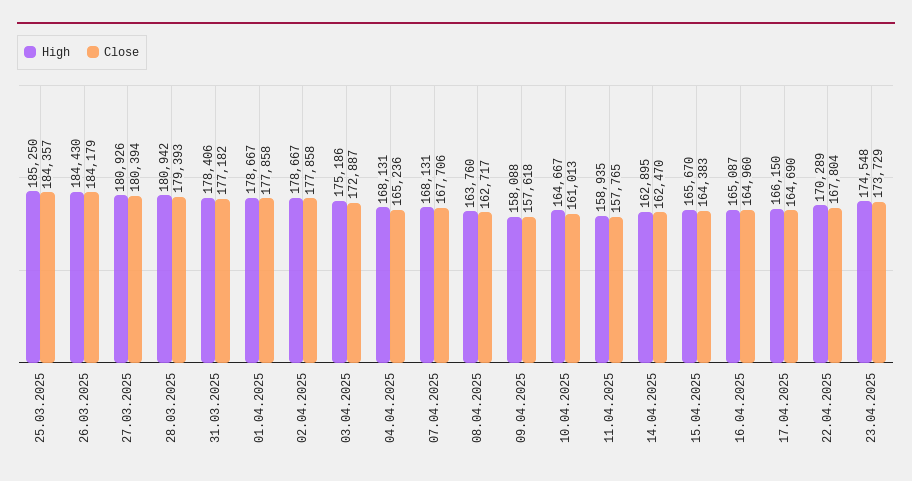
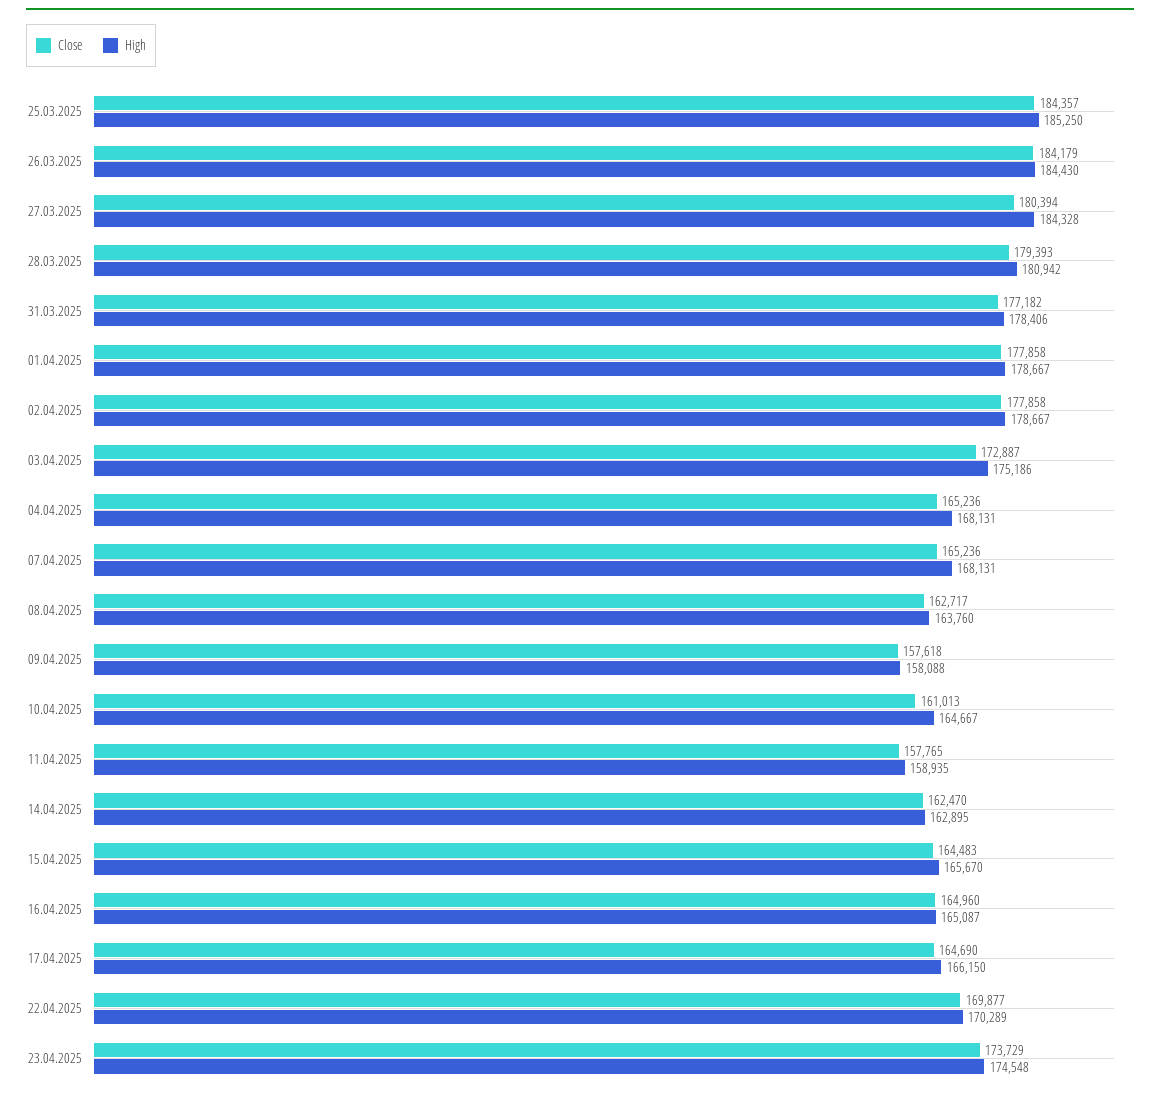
High, 27.03.2025: 180926 -> 184328
Close, 07.04.2025: 167706 -> 165236
Close, 15.04.2025: 164383 -> 164483
Close, 22.04.2025: 167804 -> 169877

